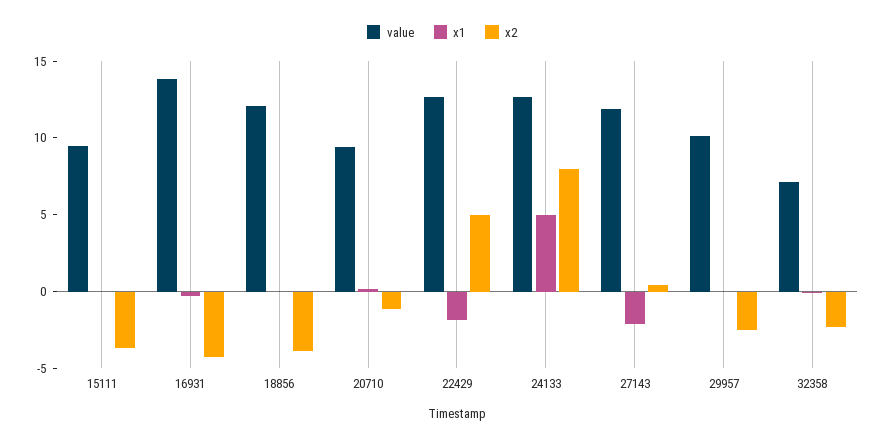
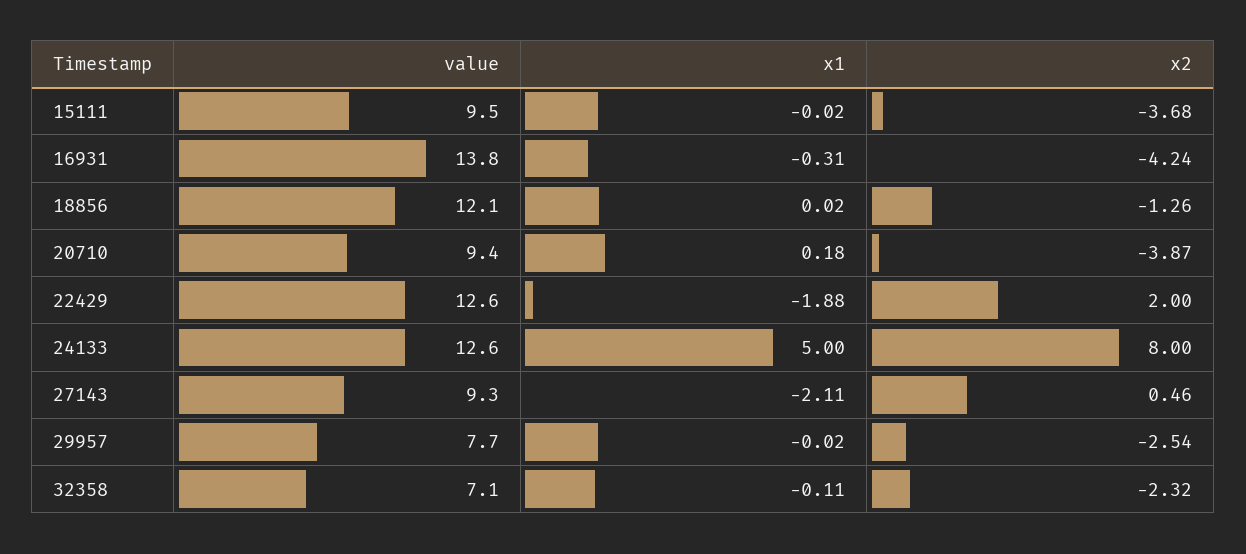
x2, 18856: -4 -> -1.26
x2, 20710: -1 -> -3.87
x2, 22429: 5 -> 2
value, 27143: 12 -> 9.3
value, 29957: 10 -> 7.7

